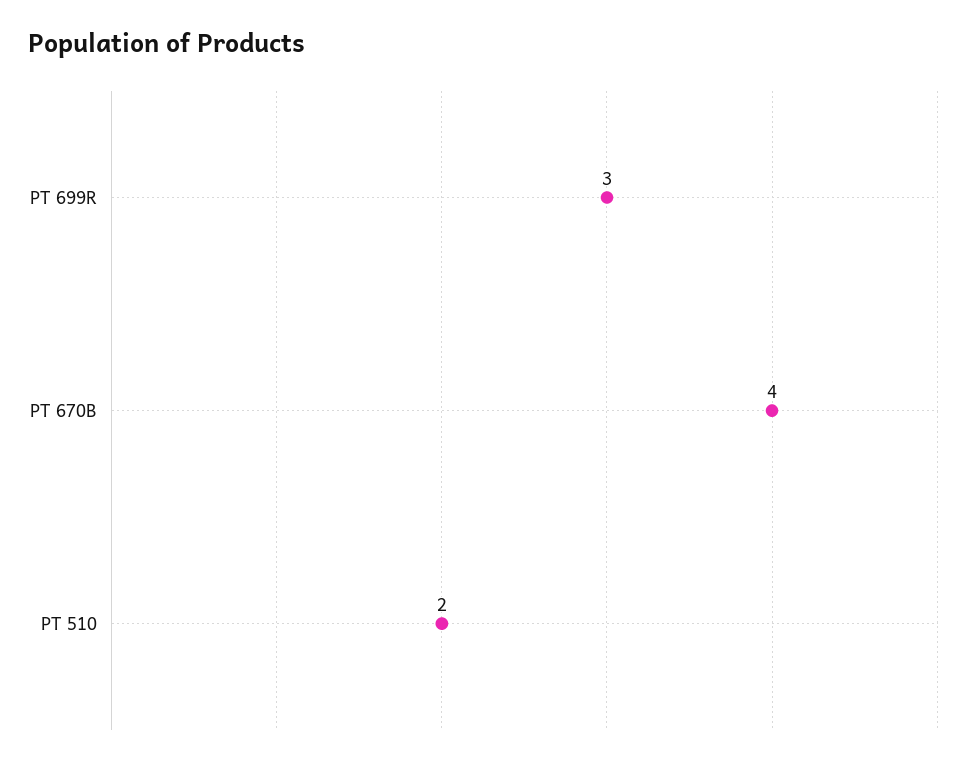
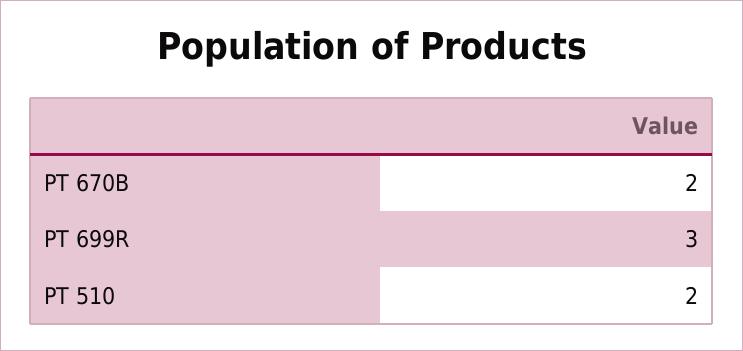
PT 670B: 4 -> 2

